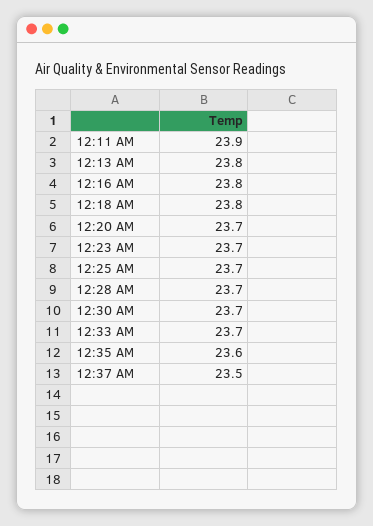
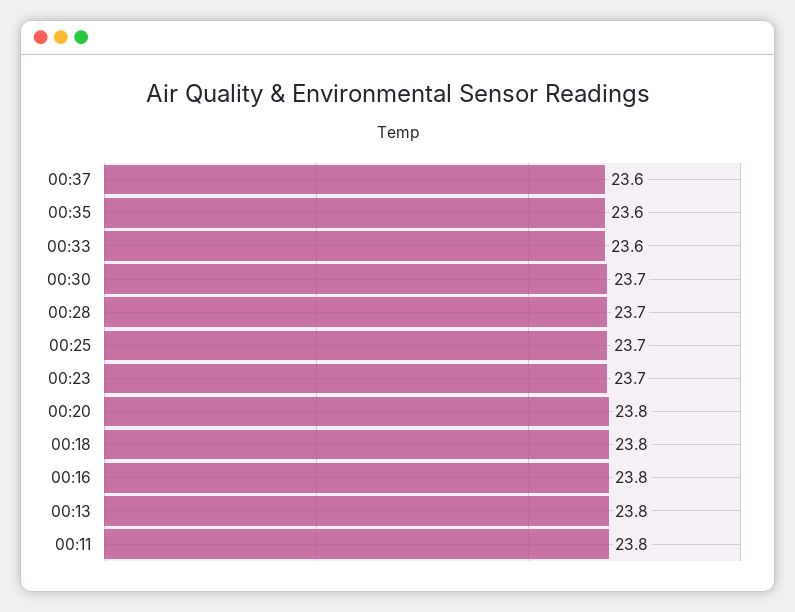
12:11 AM: 23.9 -> 23.8
12:20 AM: 23.7 -> 23.8
12:33 AM: 23.7 -> 23.6
12:37 AM: 23.5 -> 23.6

